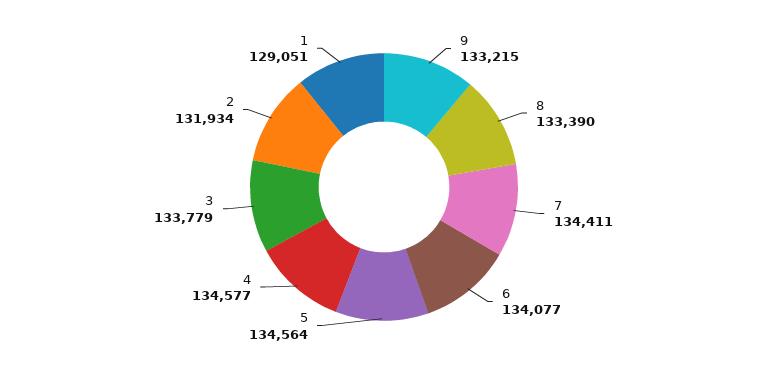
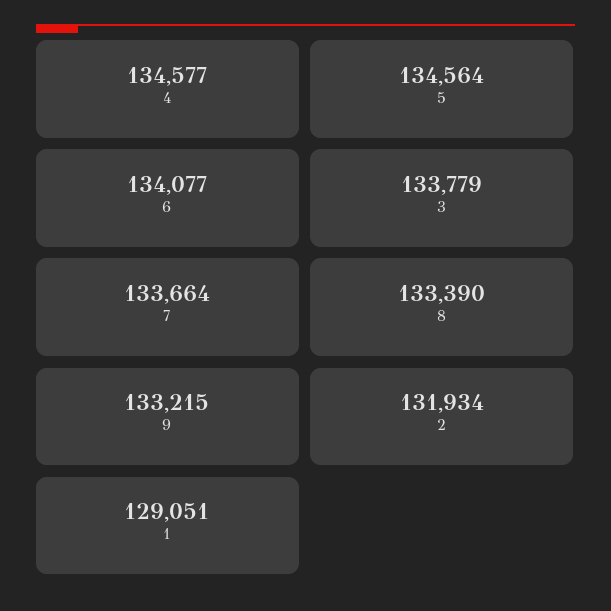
7: 134411 -> 133664

